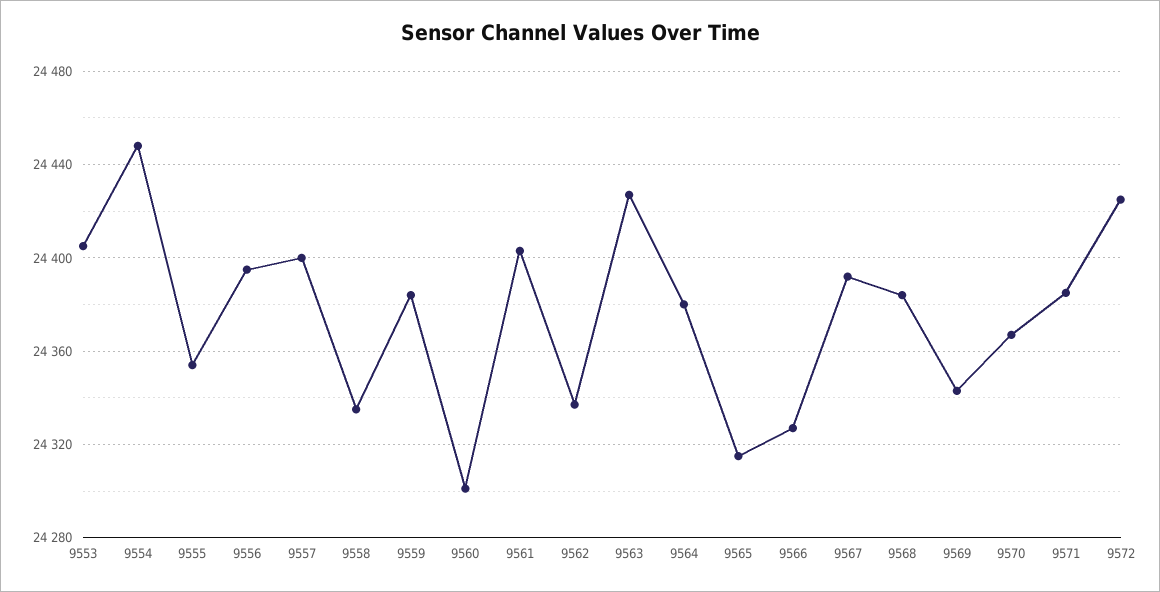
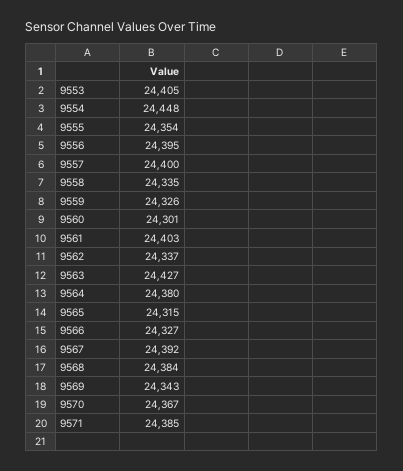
9559: 24385 -> 24326
9572: 24425 -> none

